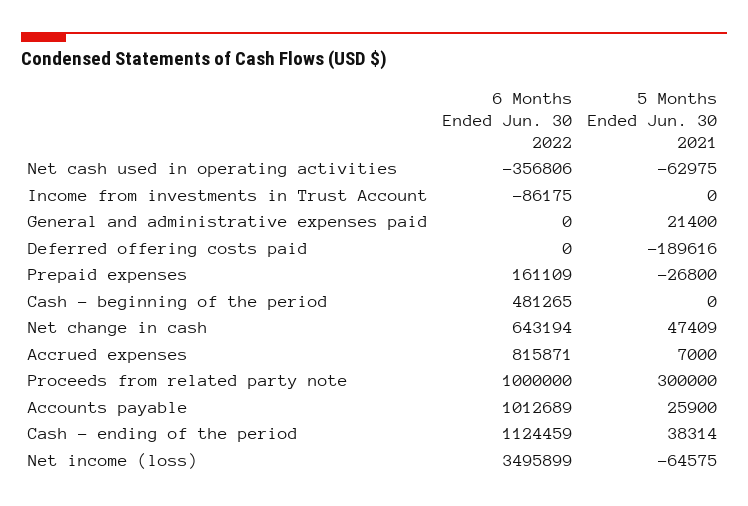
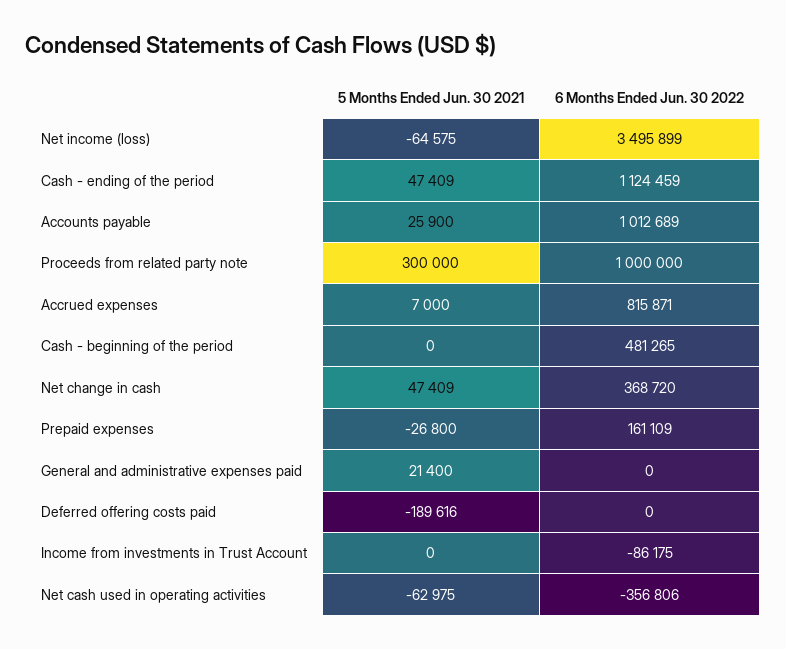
6 Months Ended Jun. 30 2022, Net change in cash: 643194 -> 368720
5 Months Ended Jun. 30 2021, Cash - ending of the period: 38314 -> 47409

